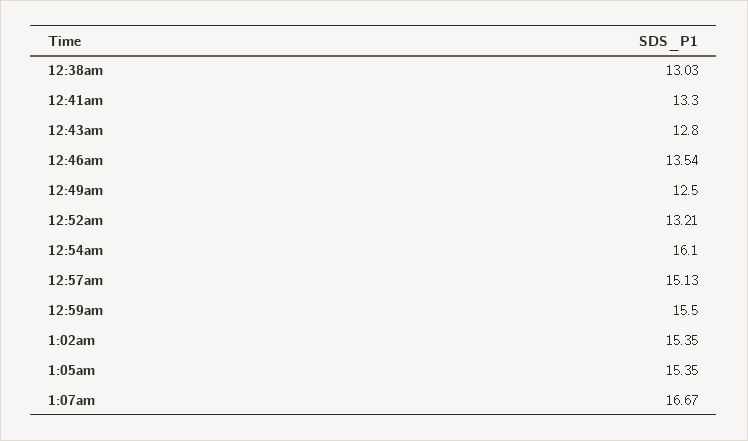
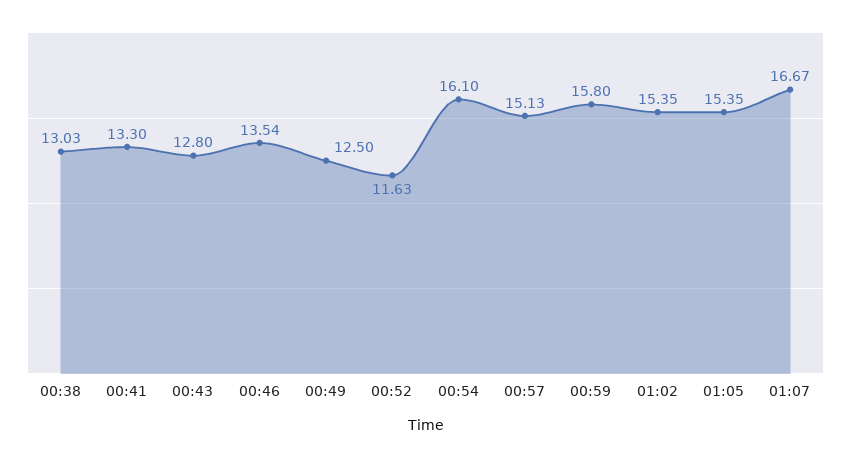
12:52am: 13.21 -> 11.63
12:59am: 15.5 -> 15.8

